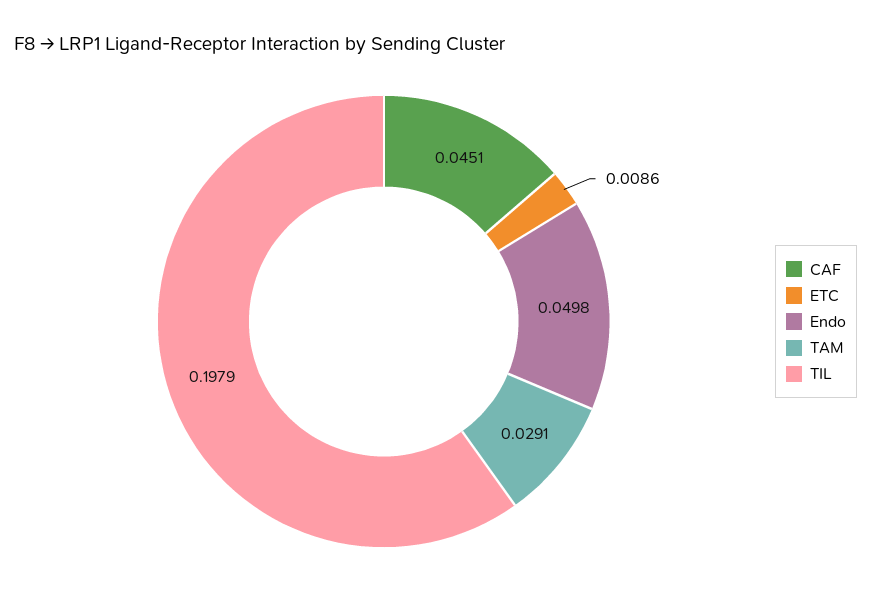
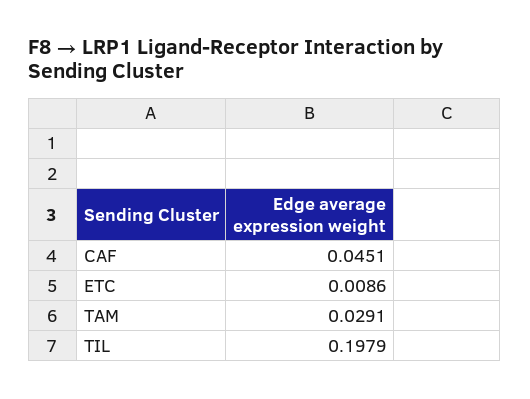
Endo: 0.0498 -> none

